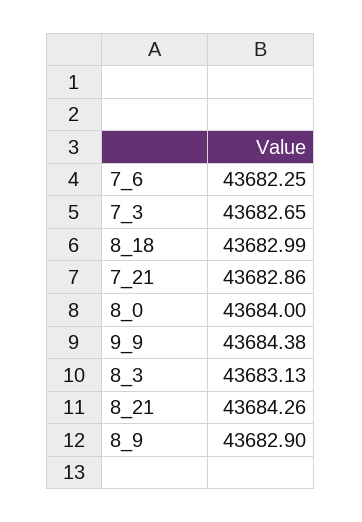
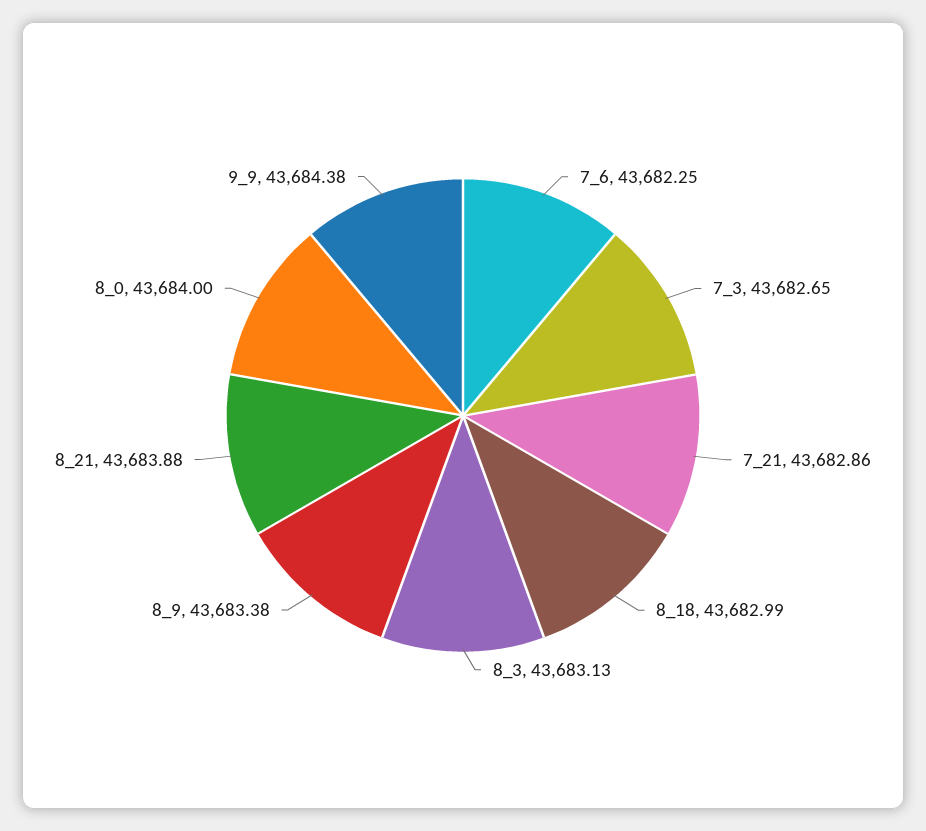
8_21: 43684.26 -> 43683.88
8_9: 43682.9 -> 43683.38

